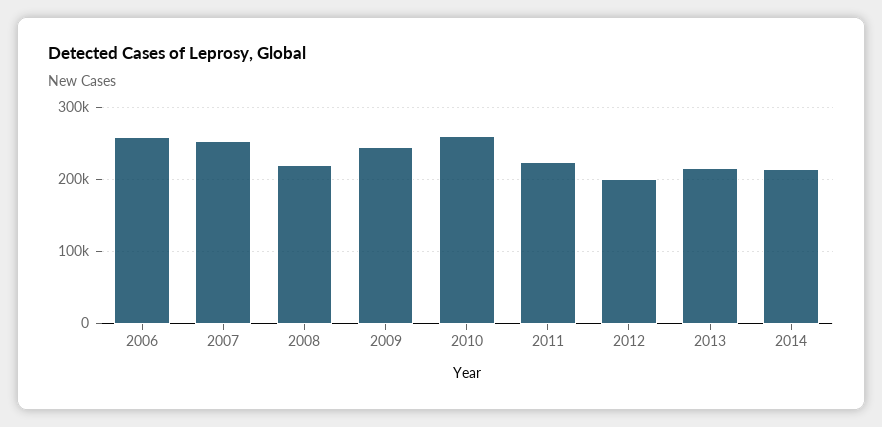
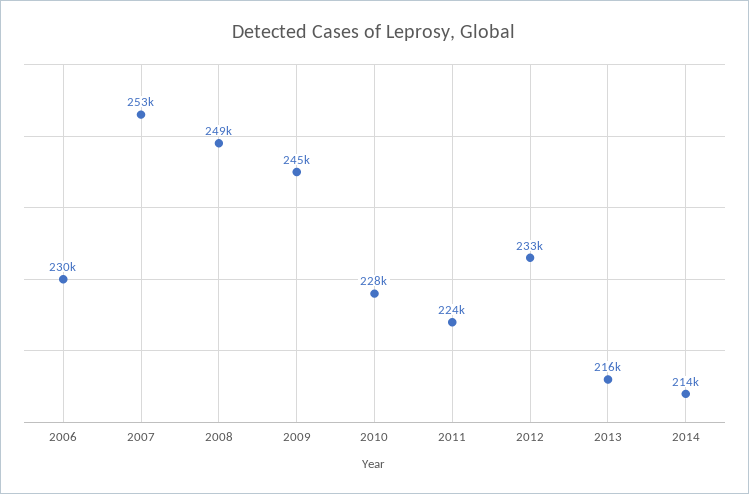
2006: 260000 -> 230000
2008: 220000 -> 249000
2010: 260000 -> 228000
2012: 200000 -> 233000

